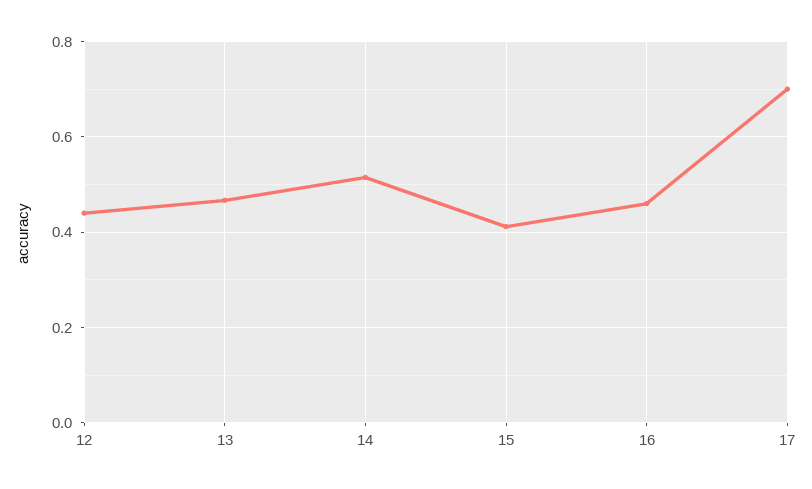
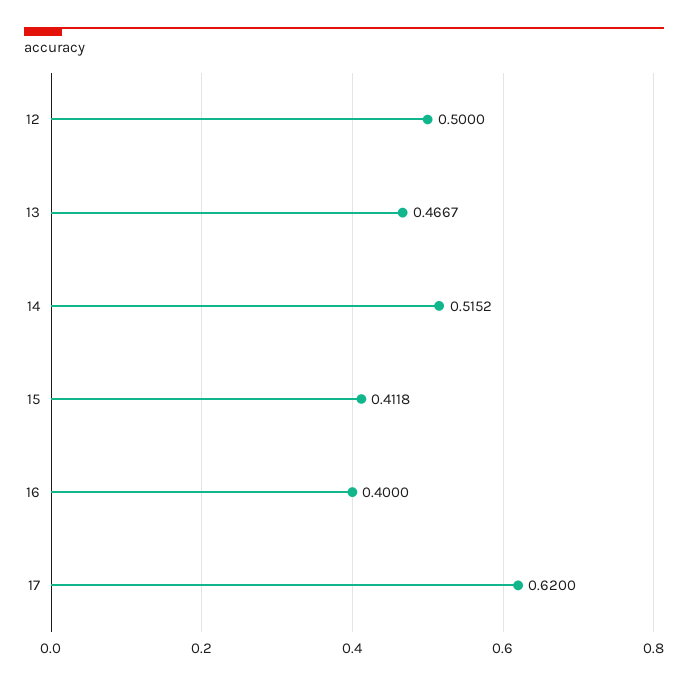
12: 0.44 -> 0.5
16: 0.46 -> 0.4
17: 0.7 -> 0.62

